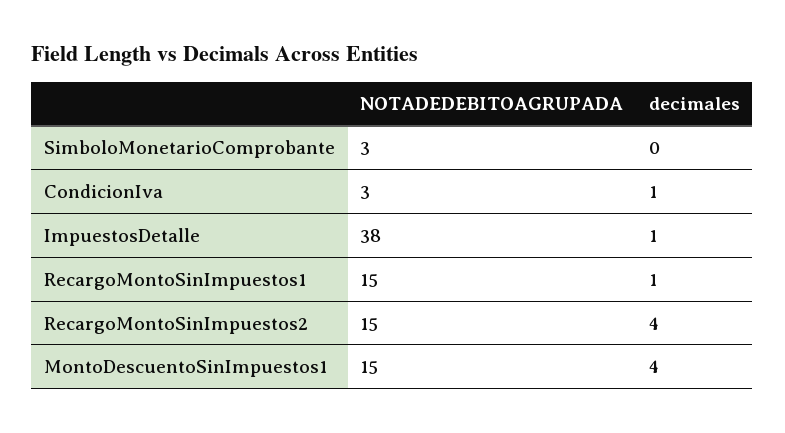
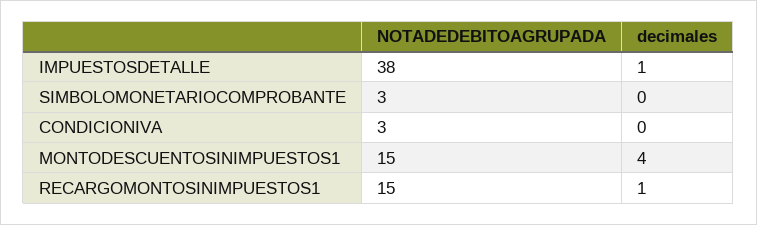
decimales, CondicionIva: 1 -> 0
NOTADEDEBITOAGRUPADA, RecargoMontoSinImpuestos2: 15 -> none
decimales, RecargoMontoSinImpuestos2: 4 -> none

